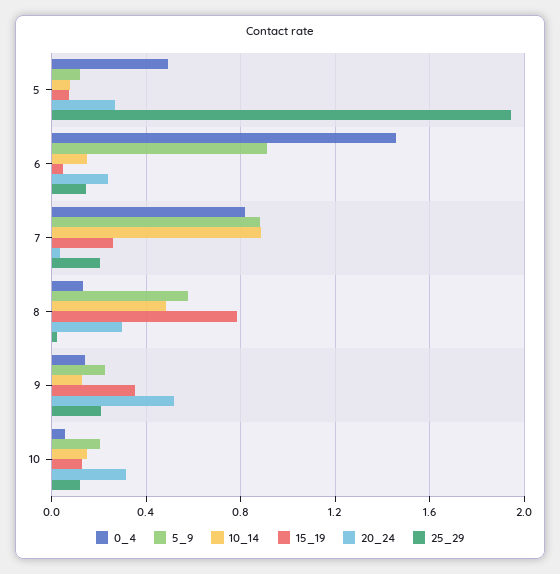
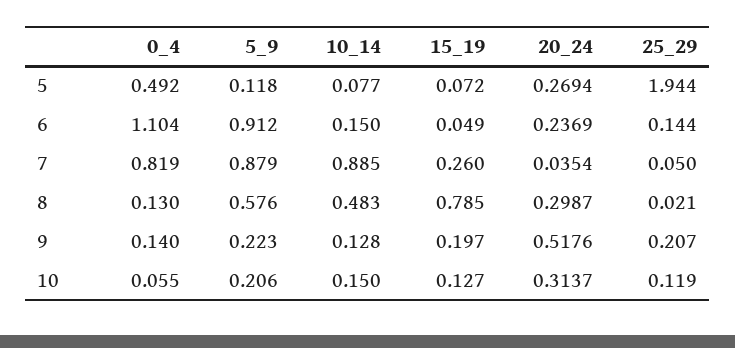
0_4, 6: 1.45 -> 1.104
25_29, 7: 0.2 -> 0.05
15_19, 9: 0.35 -> 0.197

